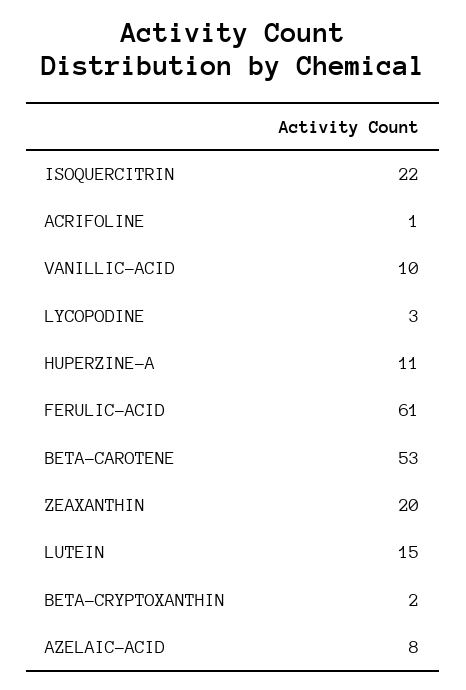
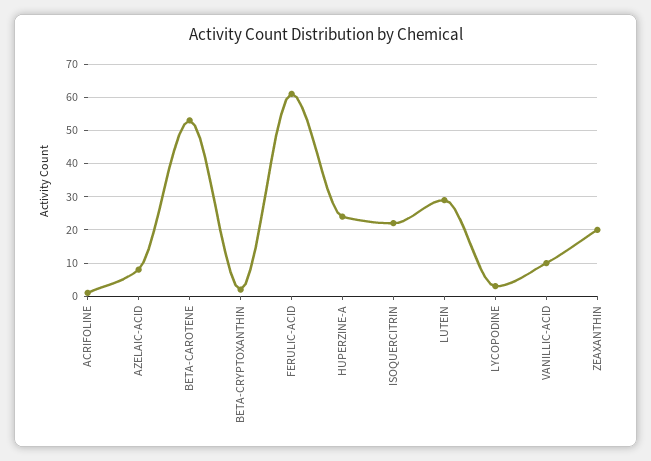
HUPERZINE-A: 11 -> 25
LUTEIN: 15 -> 30

